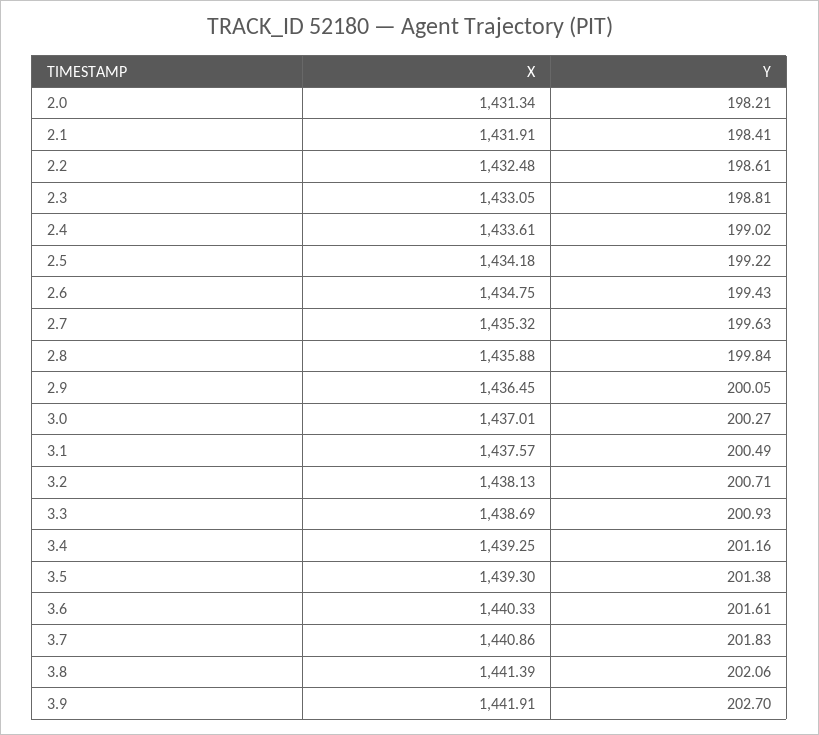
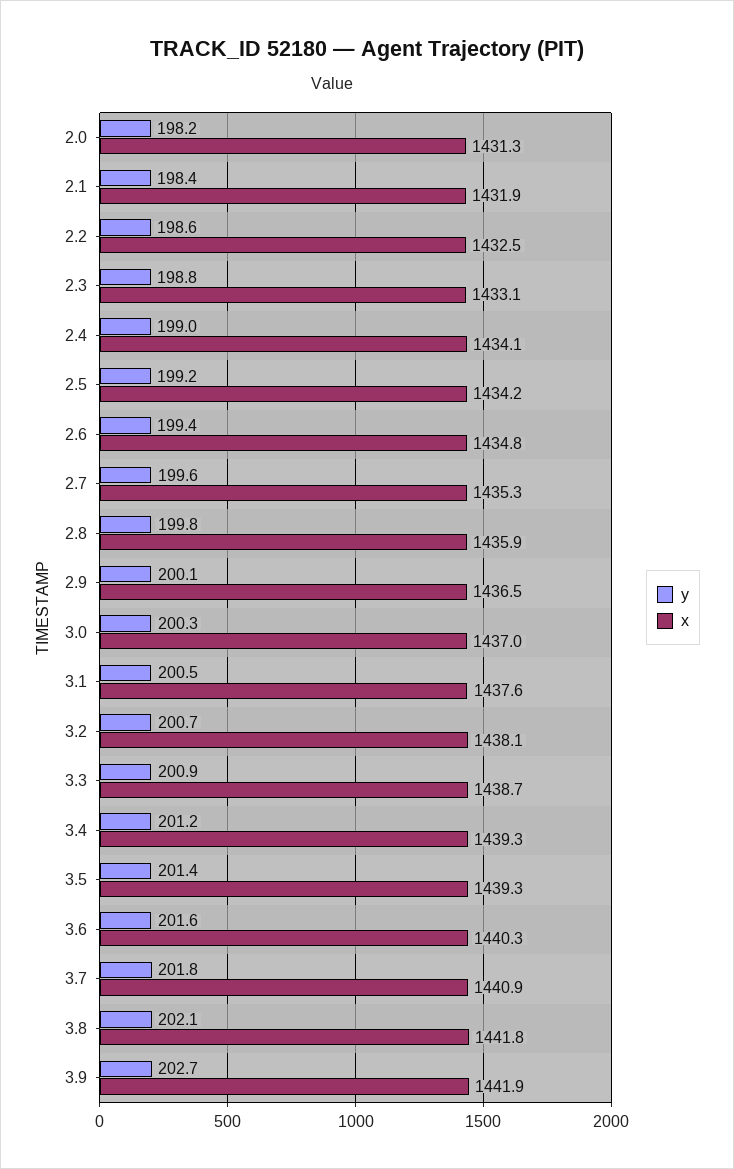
X, 2.4: 1433.61 -> 1434.1
X, 3.8: 1441.39 -> 1441.8

